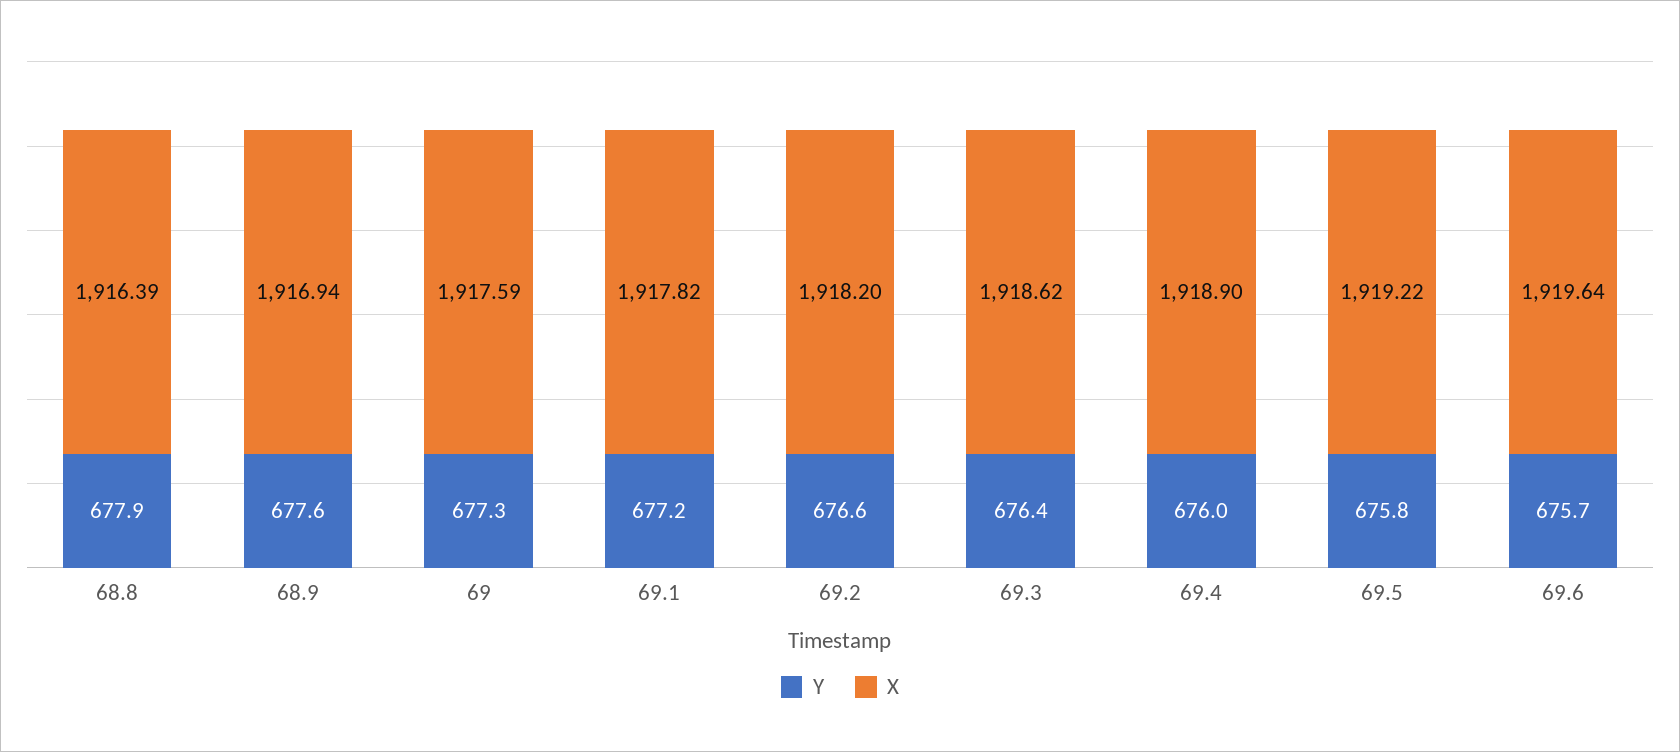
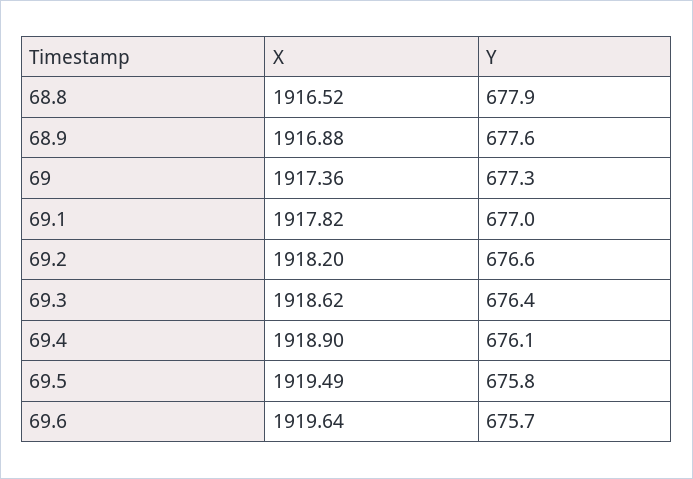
X, 68.8: 1916.39 -> 1916.52
X, 68.9: 1916.94 -> 1916.88
X, 69: 1917.59 -> 1917.36
Y, 69.1: 677.2 -> 677
Y, 69.4: 676 -> 676.1
X, 69.5: 1919.22 -> 1919.49

